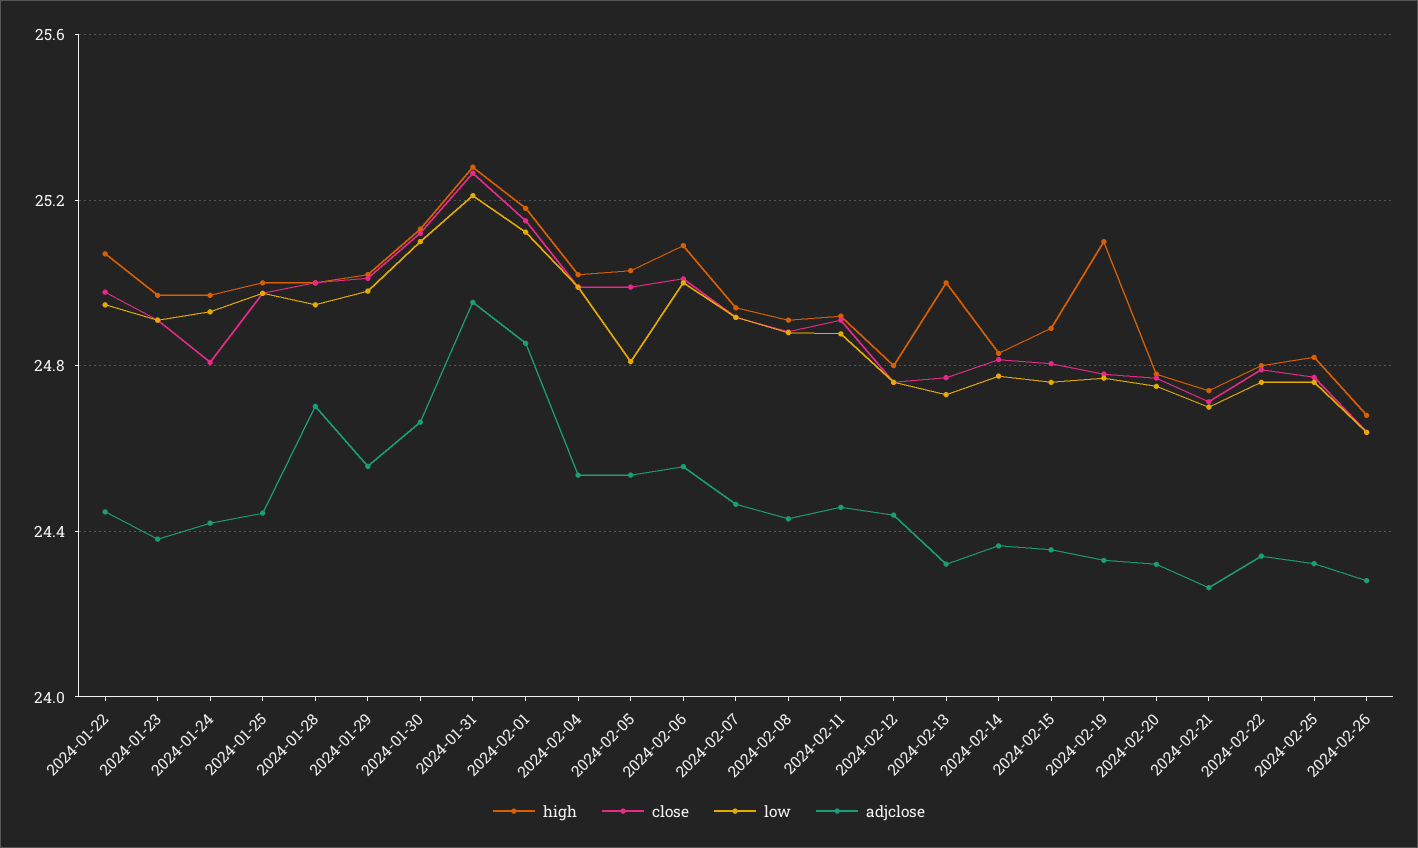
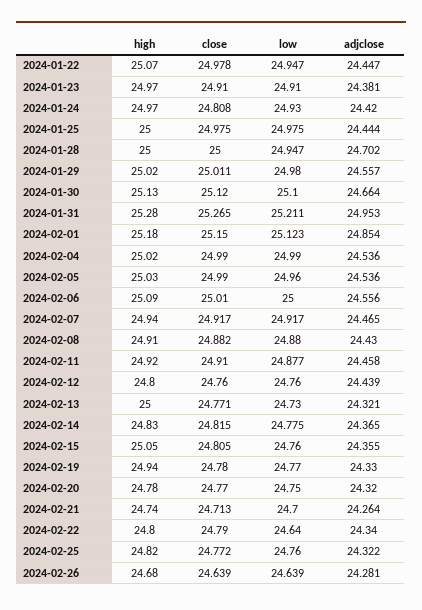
low, 2024-02-05: 24.8 -> 24.96
high, 2024-02-15: 24.9 -> 25.05
high, 2024-02-19: 25.1 -> 24.94
low, 2024-02-22: 24.75 -> 24.64

